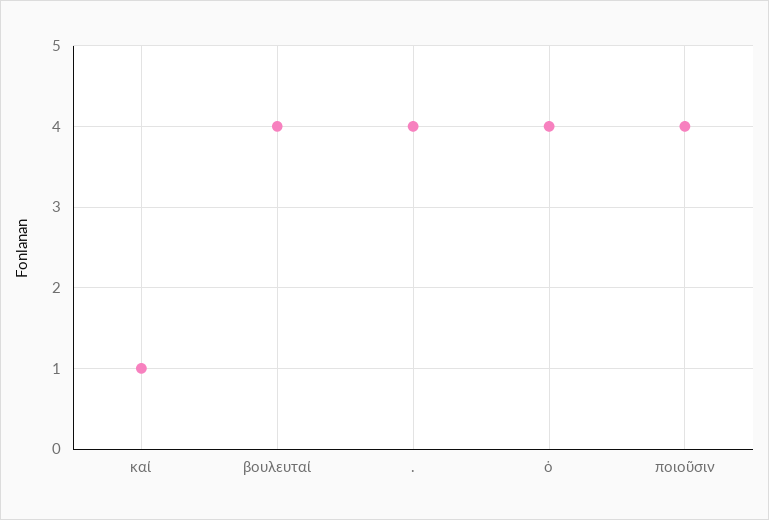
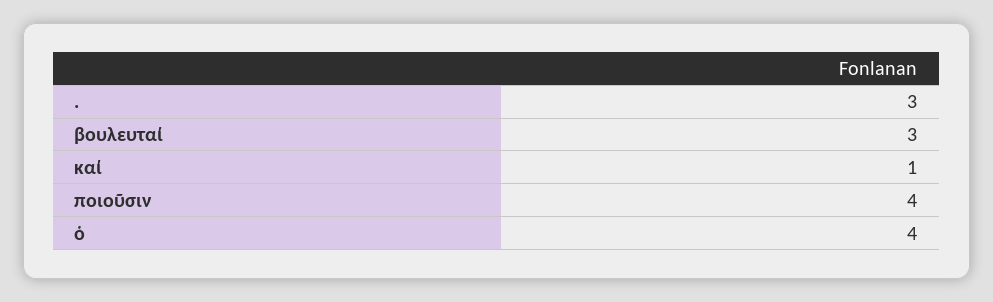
βουλευταί: 4 -> 3
.: 4 -> 3

